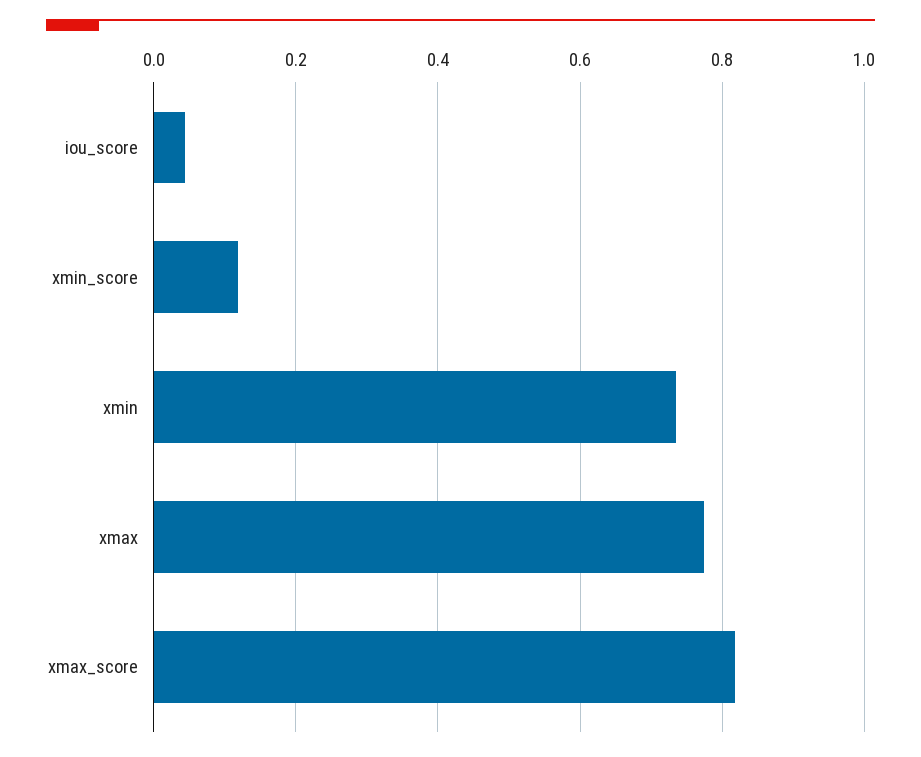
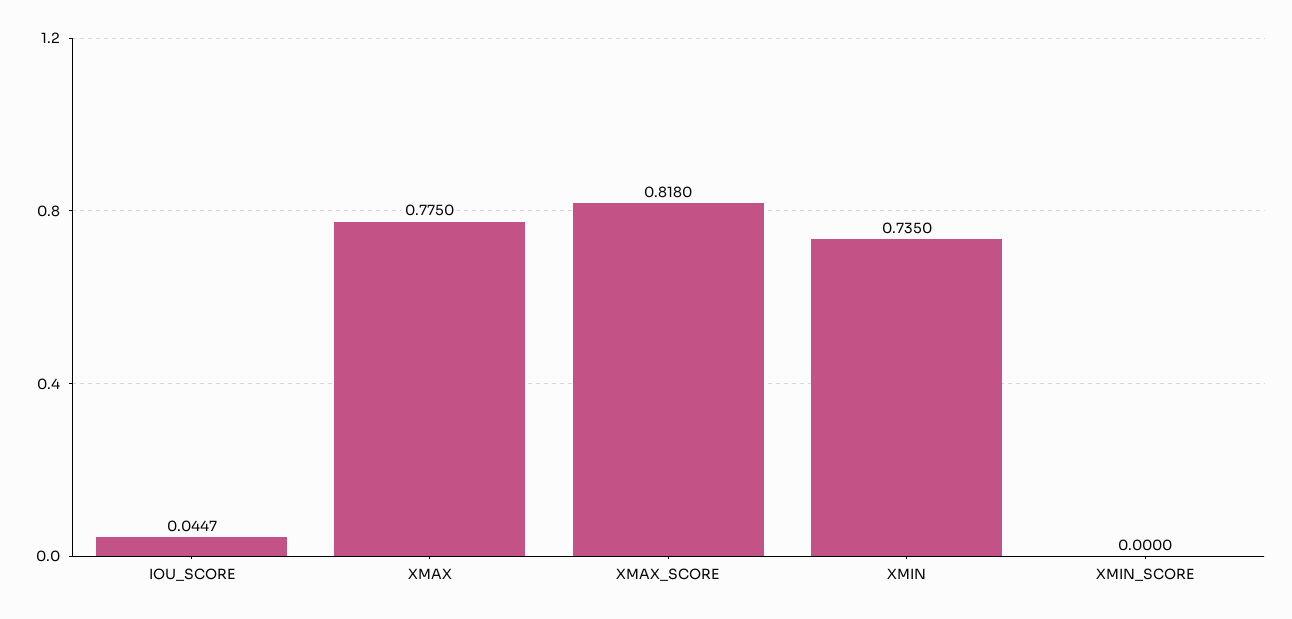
xmin_score: 0.12 -> 0

